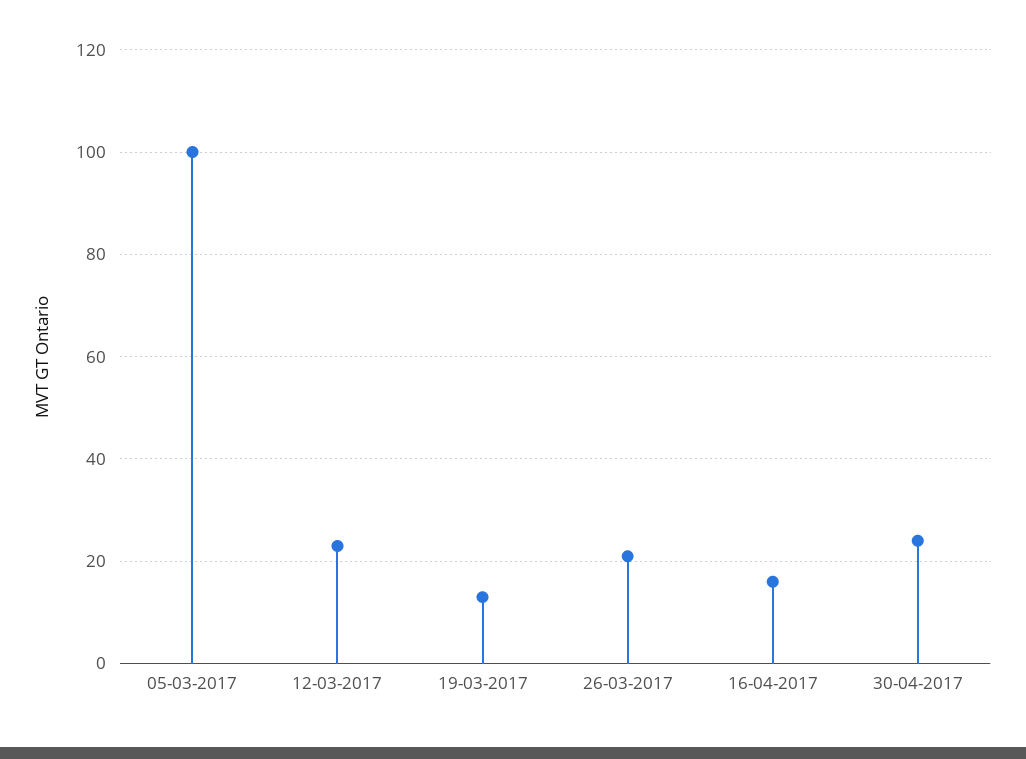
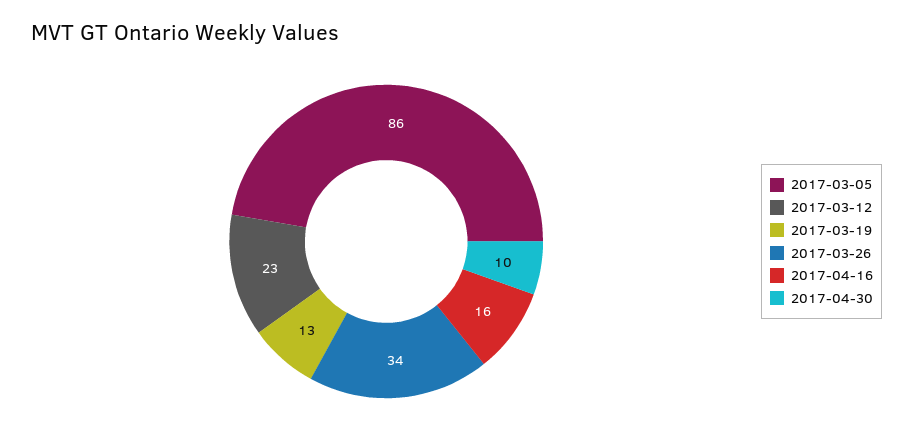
05-03-2017: 100 -> 86
26-03-2017: 20 -> 34
30-04-2017: 25 -> 10

